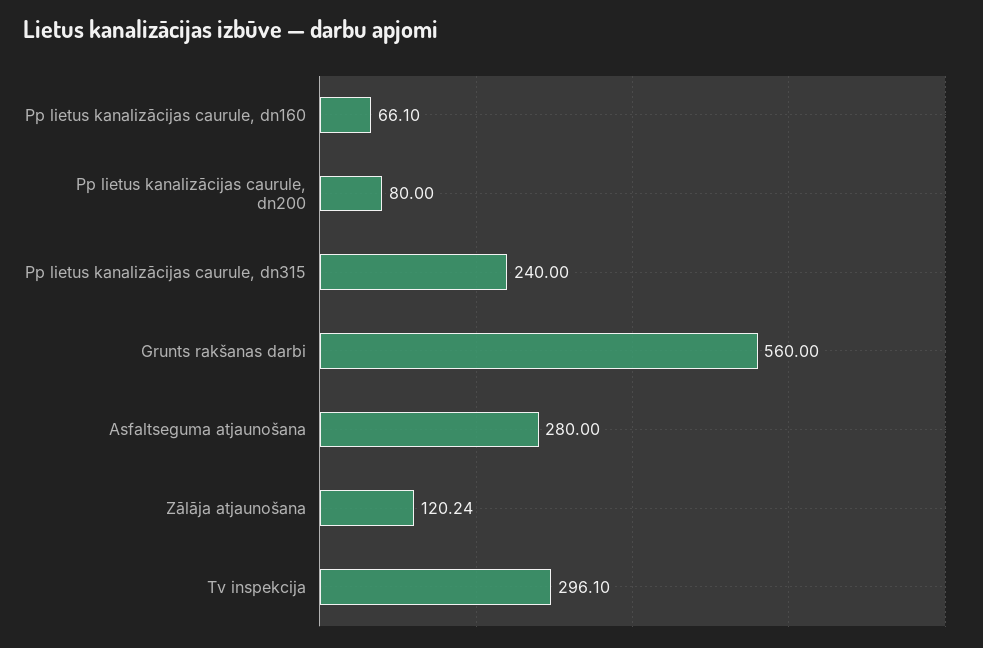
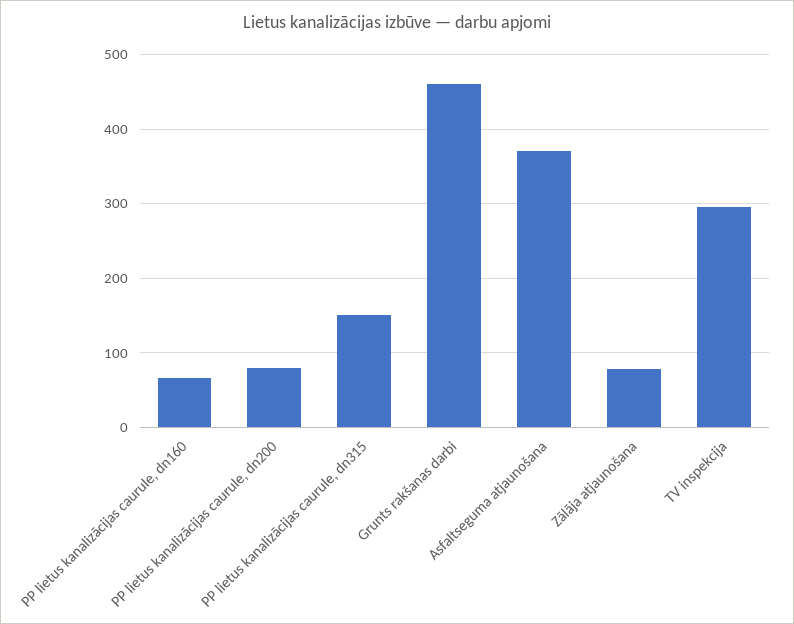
Pp lietus kanalizācijas caurule, dn315: 240 -> 150
Grunts rakšanas darbi: 560 -> 460
Asfaltseguma atjaunošana: 280 -> 370
Zālāja atjaunošana: 120.24 -> 80

